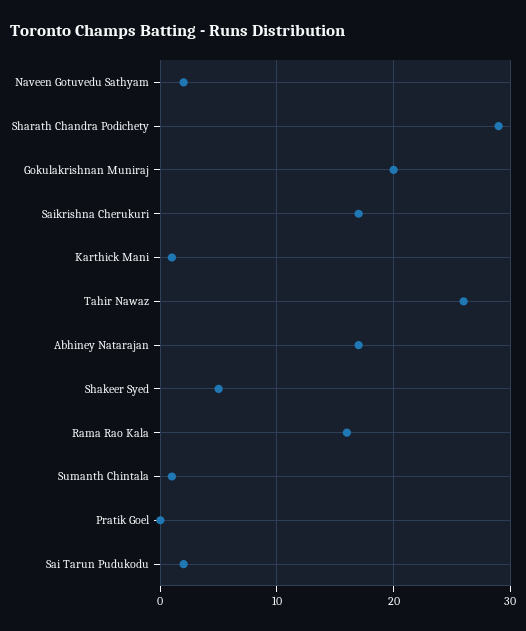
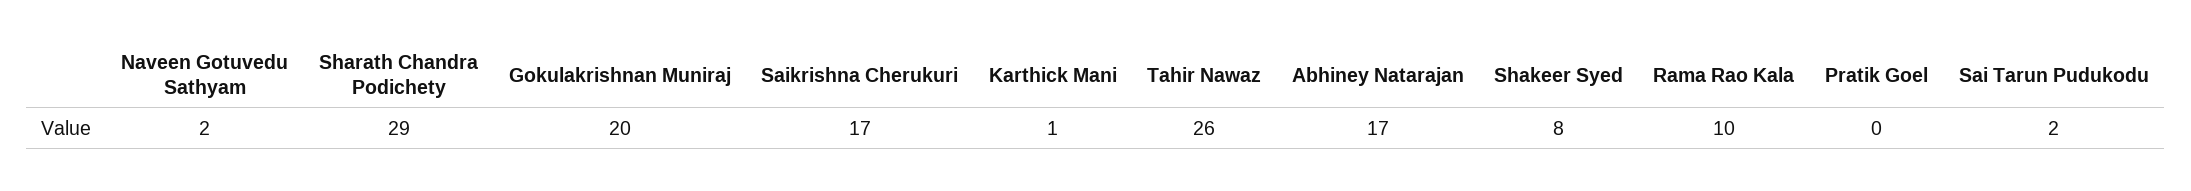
Shakeer Syed: 5 -> 8
Rama Rao Kala: 16 -> 10
Sumanth Chintala: 1 -> none

